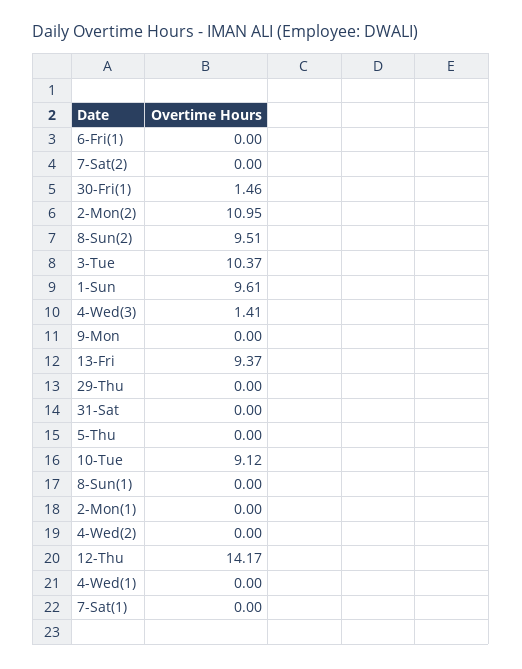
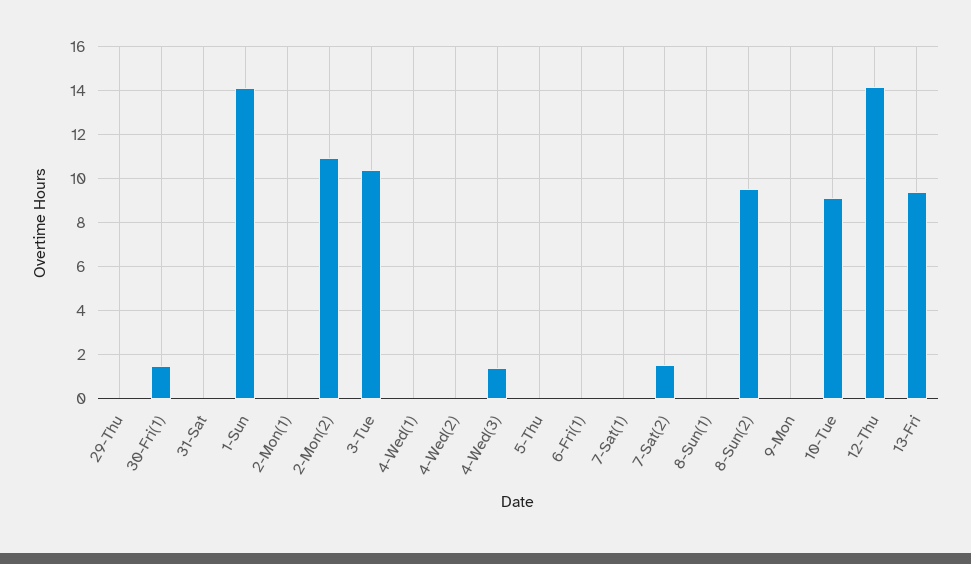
7-Sat(2): 0 -> 1.5
1-Sun: 9.61 -> 14

